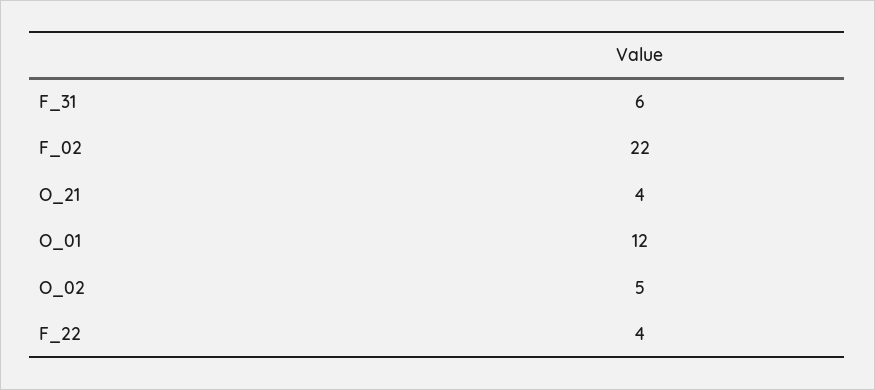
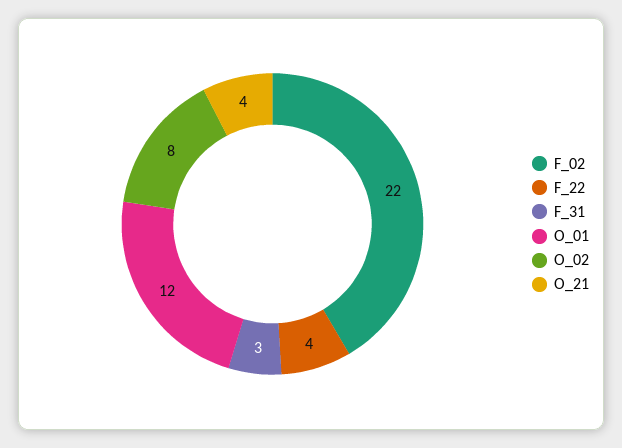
F_31: 6 -> 3
O_02: 5 -> 8

